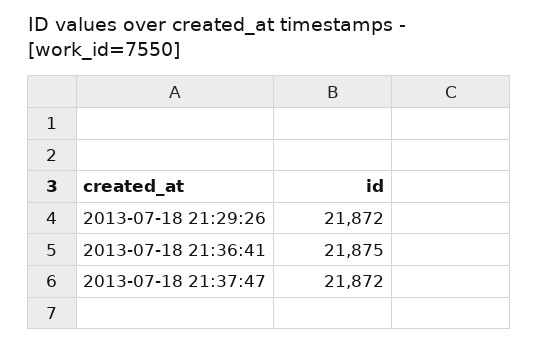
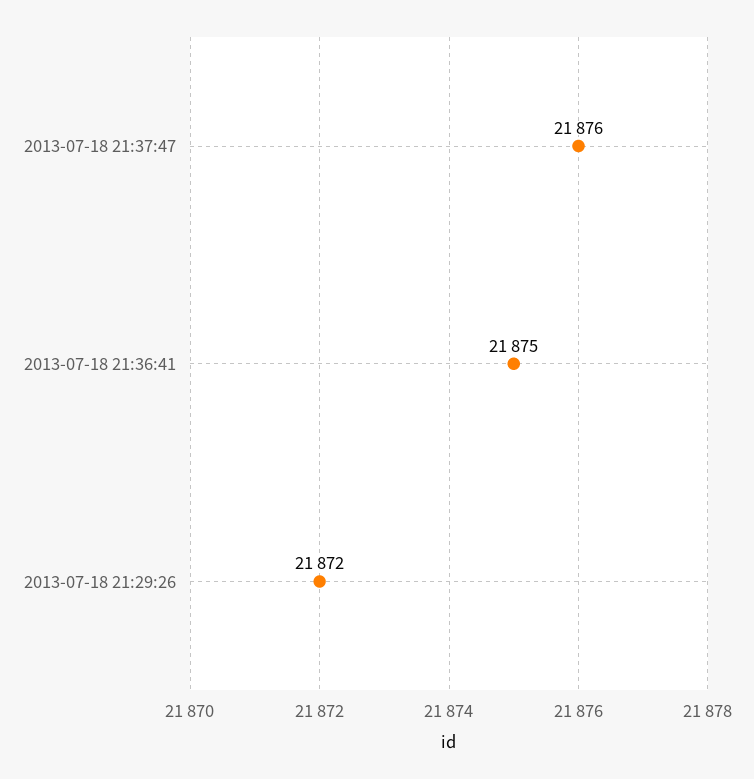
2013-07-18 21:37:47: 21872 -> 21876

